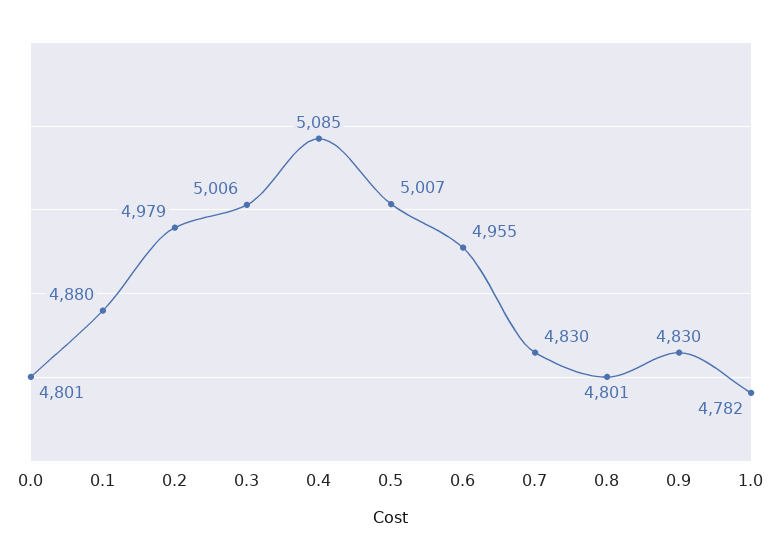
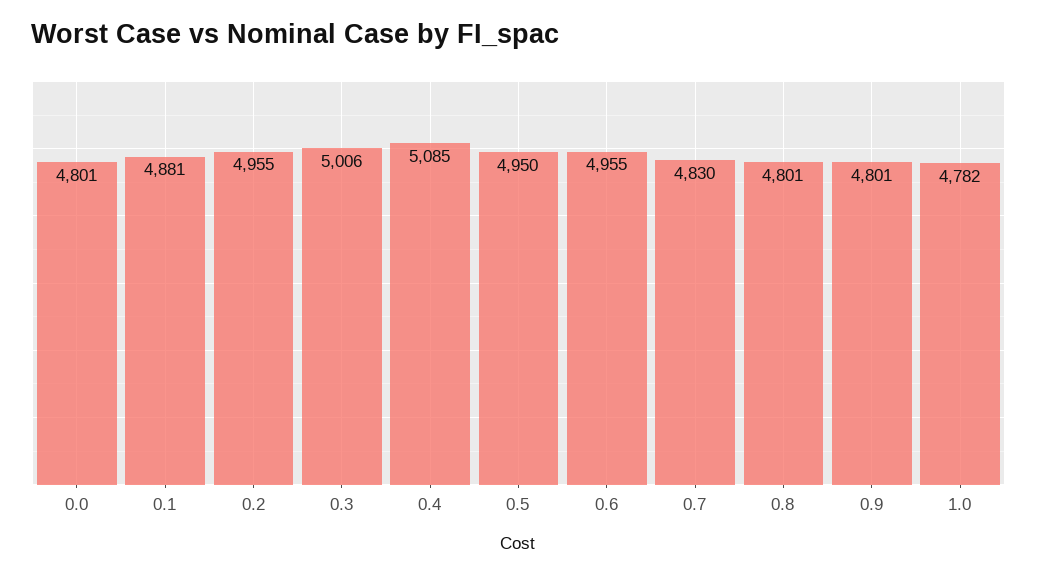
0.1: 4880 -> 4881
0.2: 4979 -> 4955
0.5: 5007 -> 4950
0.9: 4830 -> 4801

